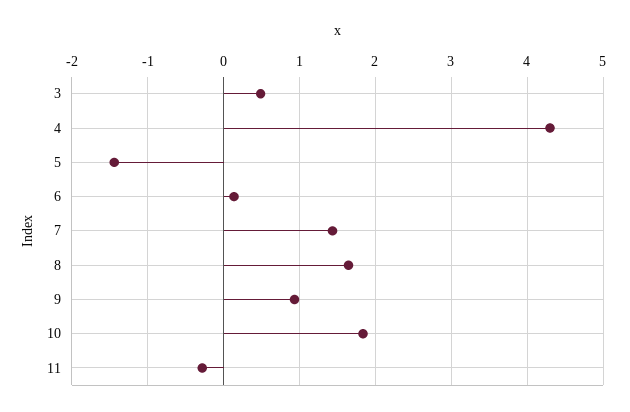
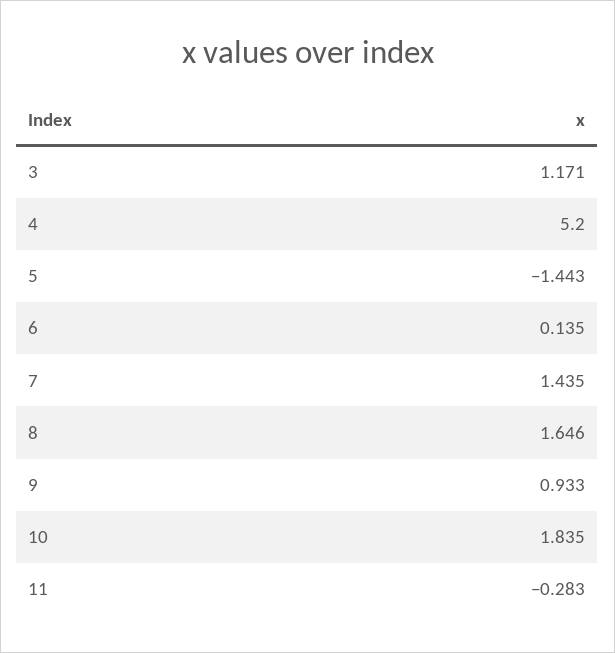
3: 0.5 -> 1.171
4: 4.3 -> 5.2

